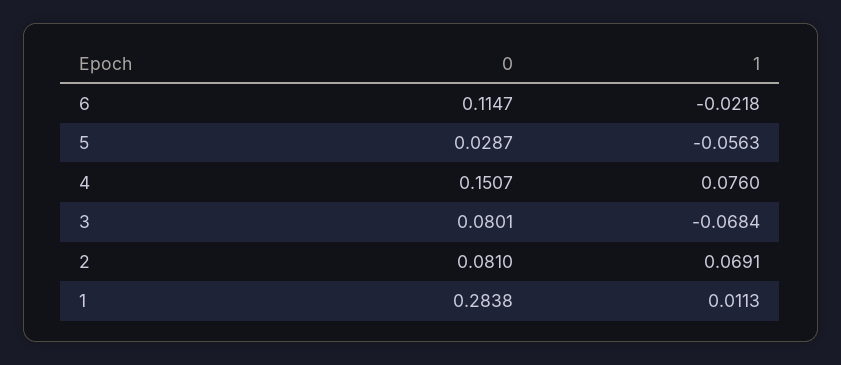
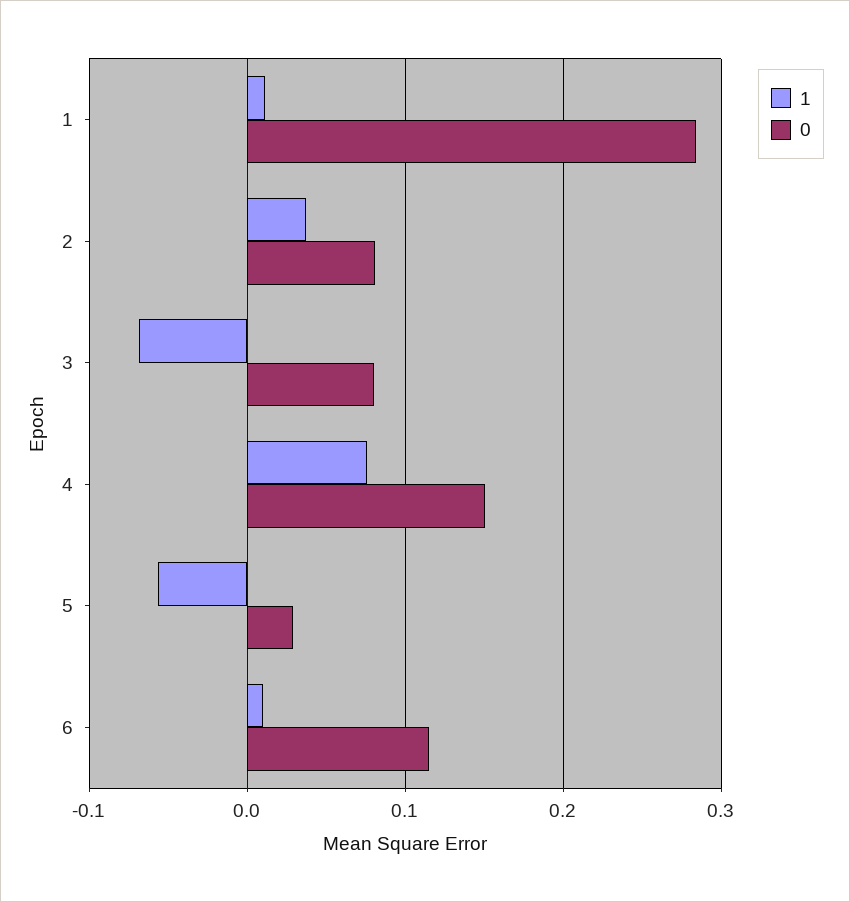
1, 6: -0.0218 -> 0.01
1, 2: 0.0691 -> 0.04

